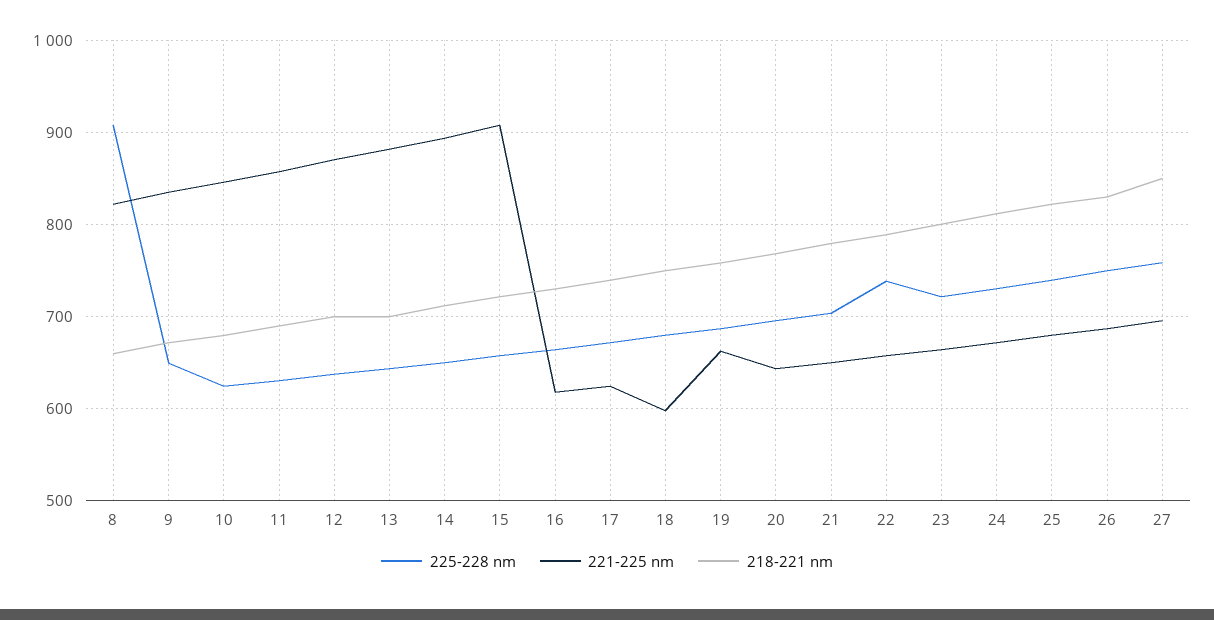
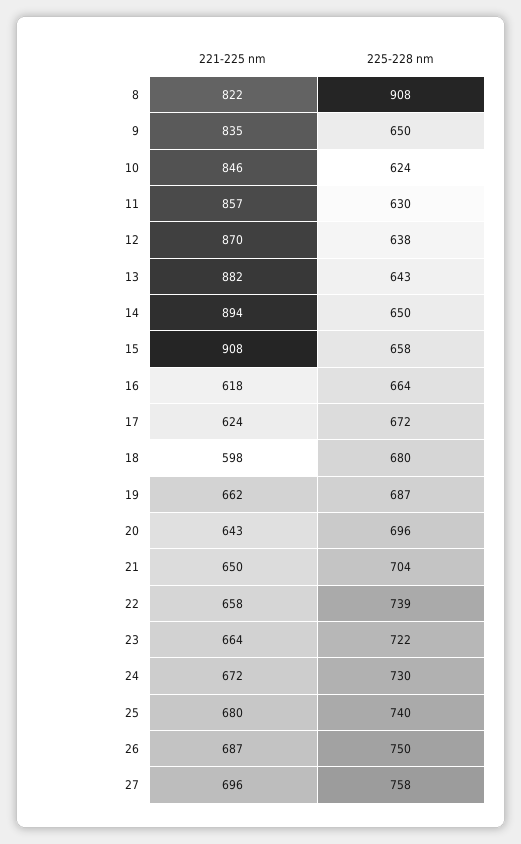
218-221 nm, 8: 660 -> none
218-221 nm, 9: 670 -> none
218-221 nm, 10: 680 -> none
218-221 nm, 11: 690 -> none
218-221 nm, 12: 700 -> none
218-221 nm, 13: 700 -> none
218-221 nm, 14: 710 -> none
218-221 nm, 15: 720 -> none
218-221 nm, 16: 730 -> none
218-221 nm, 17: 740 -> none
218-221 nm, 18: 750 -> none
218-221 nm, 19: 760 -> none
218-221 nm, 20: 770 -> none
218-221 nm, 21: 780 -> none
218-221 nm, 22: 790 -> none
218-221 nm, 23: 800 -> none
218-221 nm, 24: 810 -> none
218-221 nm, 25: 820 -> none
218-221 nm, 26: 830 -> none
218-221 nm, 27: 850 -> none

